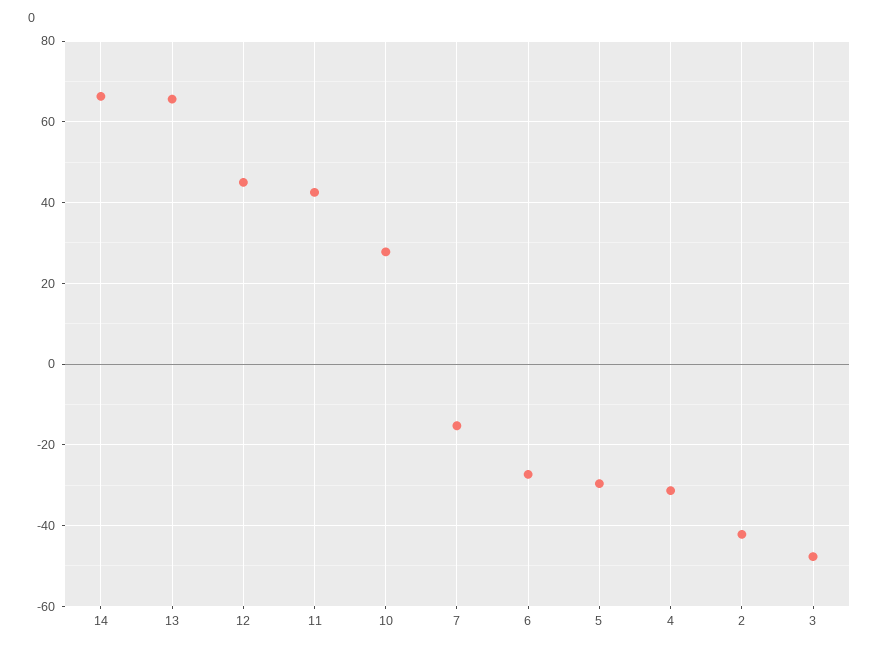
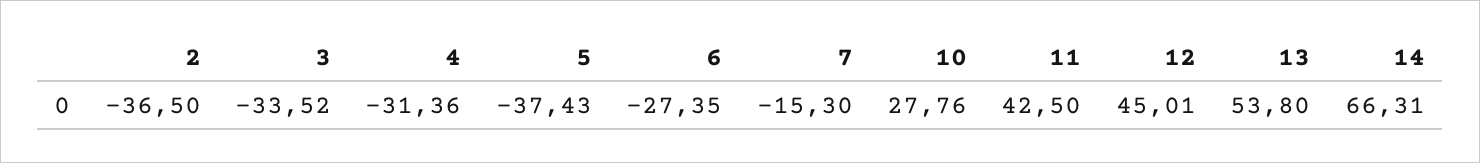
13: 66 -> 53.8
5: -30 -> -37.43
2: -42 -> -36.5
3: -48 -> -33.52

